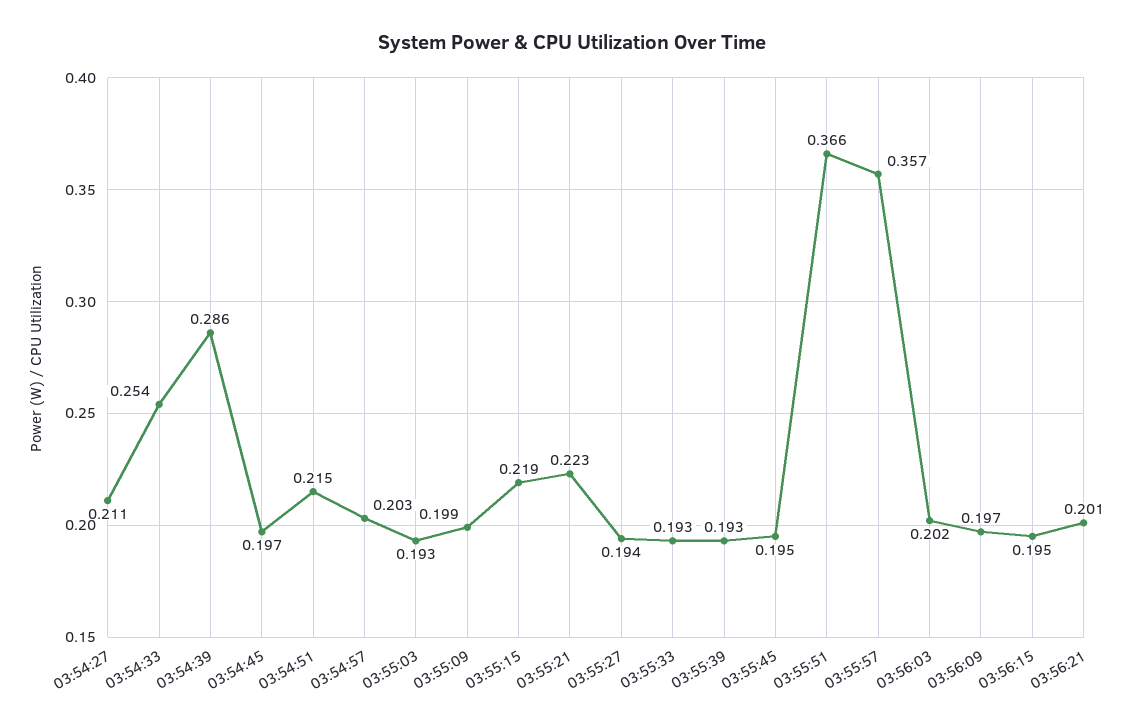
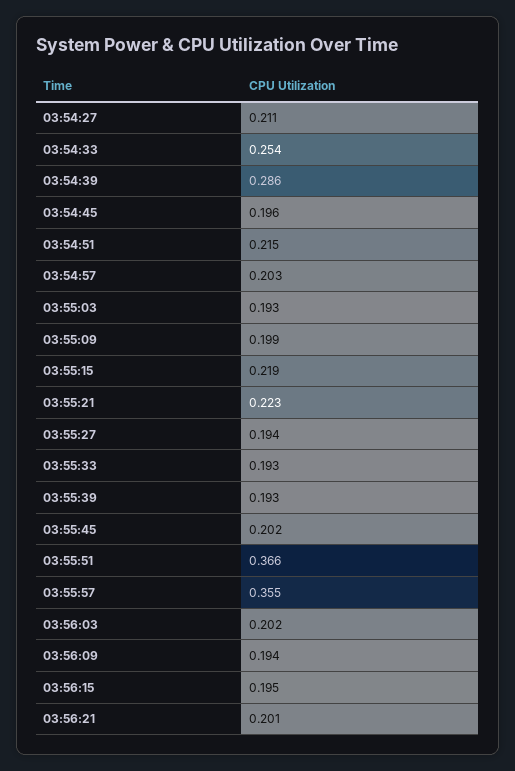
03:54:45: 0.197 -> 0.196
03:55:45: 0.195 -> 0.202
03:55:57: 0.357 -> 0.355
03:56:09: 0.197 -> 0.194

